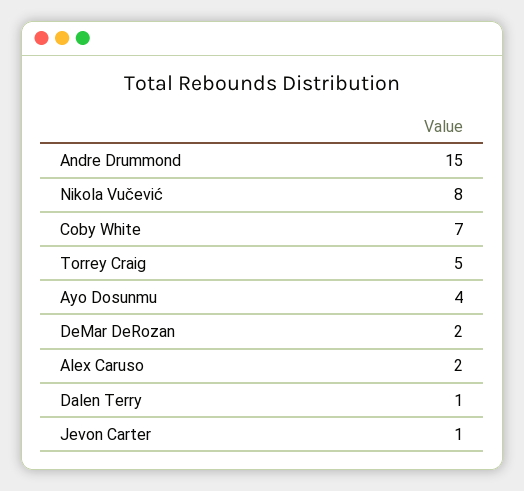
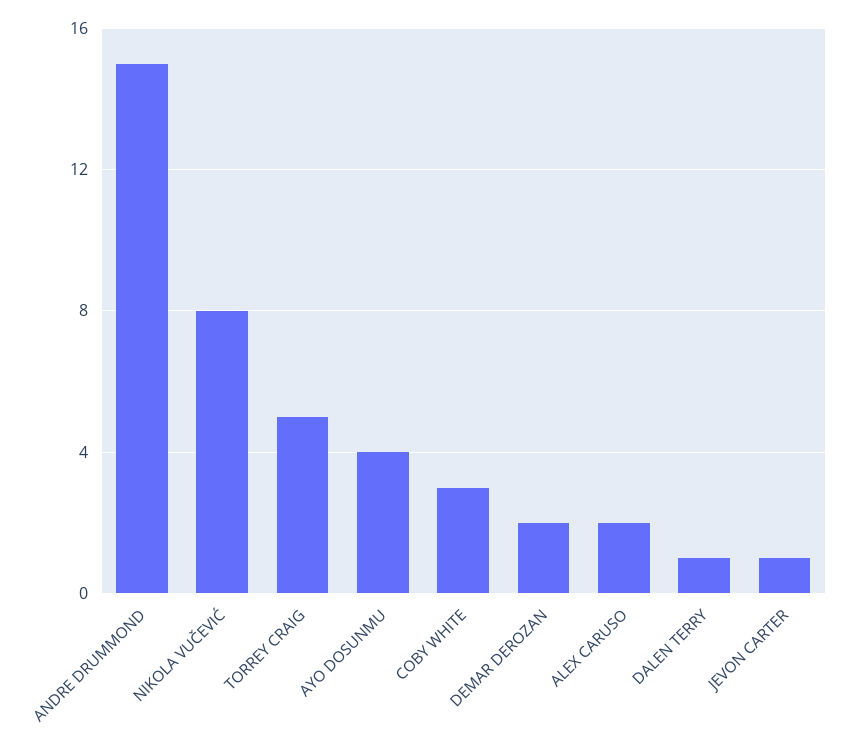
Coby White: 7 -> 3

